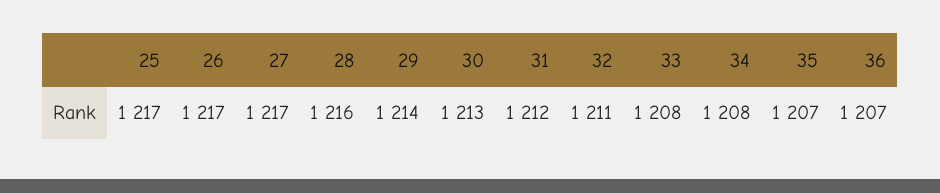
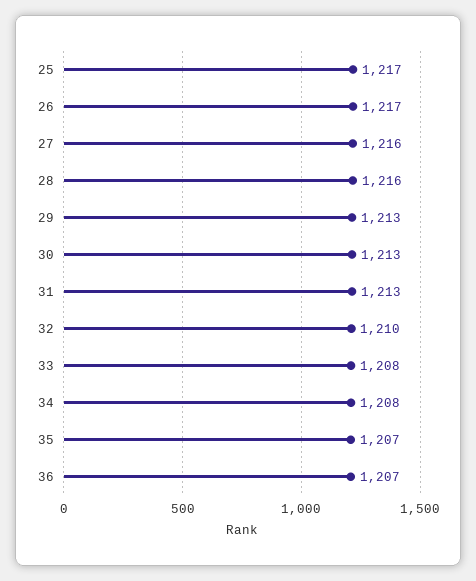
27: 1217 -> 1216
29: 1214 -> 1213
31: 1212 -> 1213
32: 1211 -> 1210

